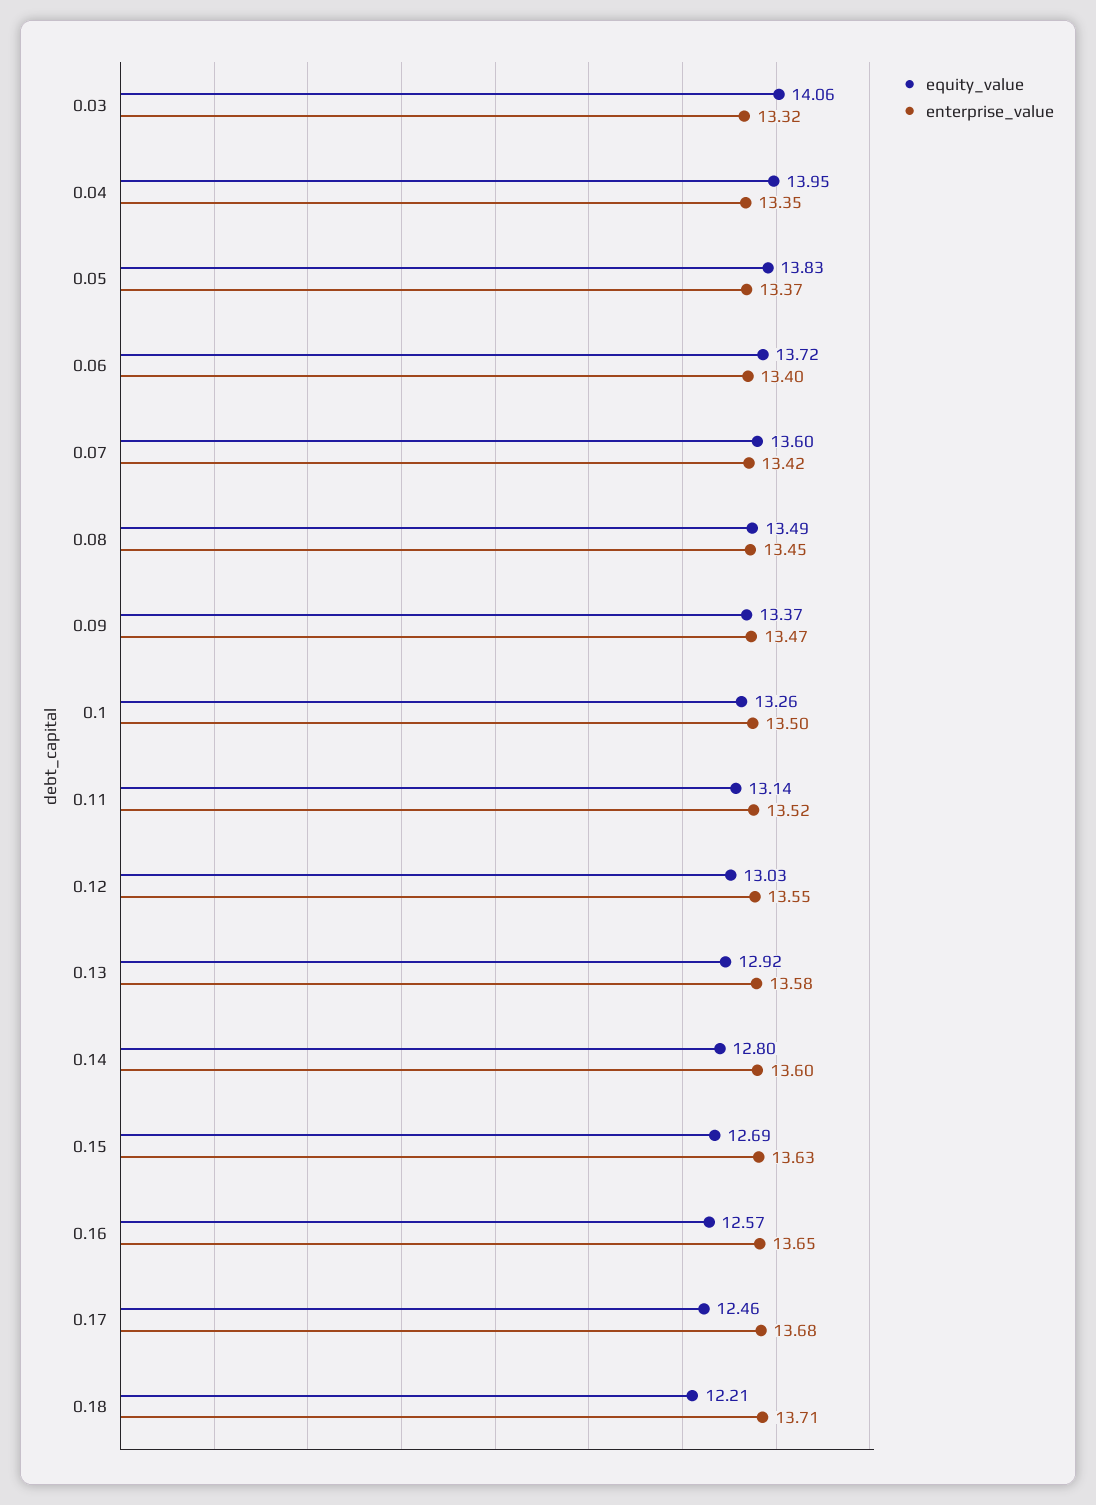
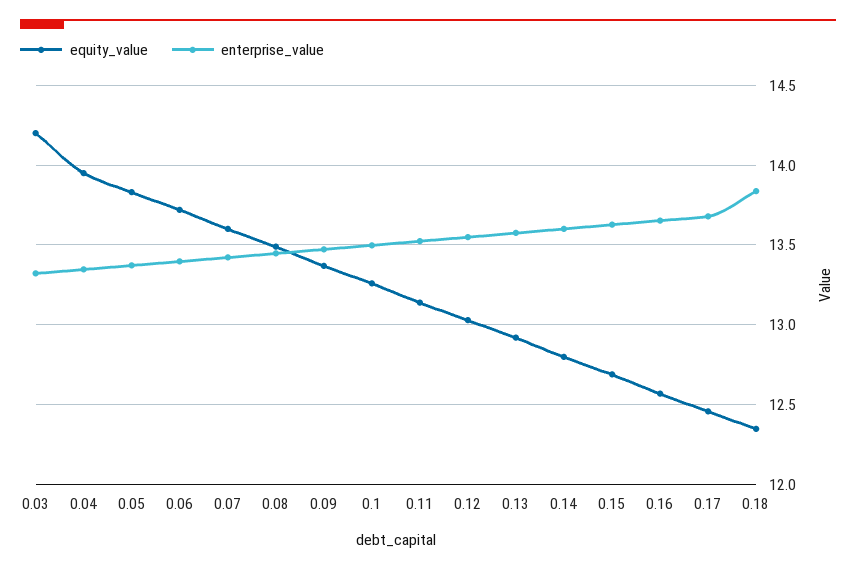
equity_value, 0.03: 14.06 -> 14.2
equity_value, 0.18: 12.21 -> 12.35
enterprise_value, 0.18: 13.71 -> 13.85

